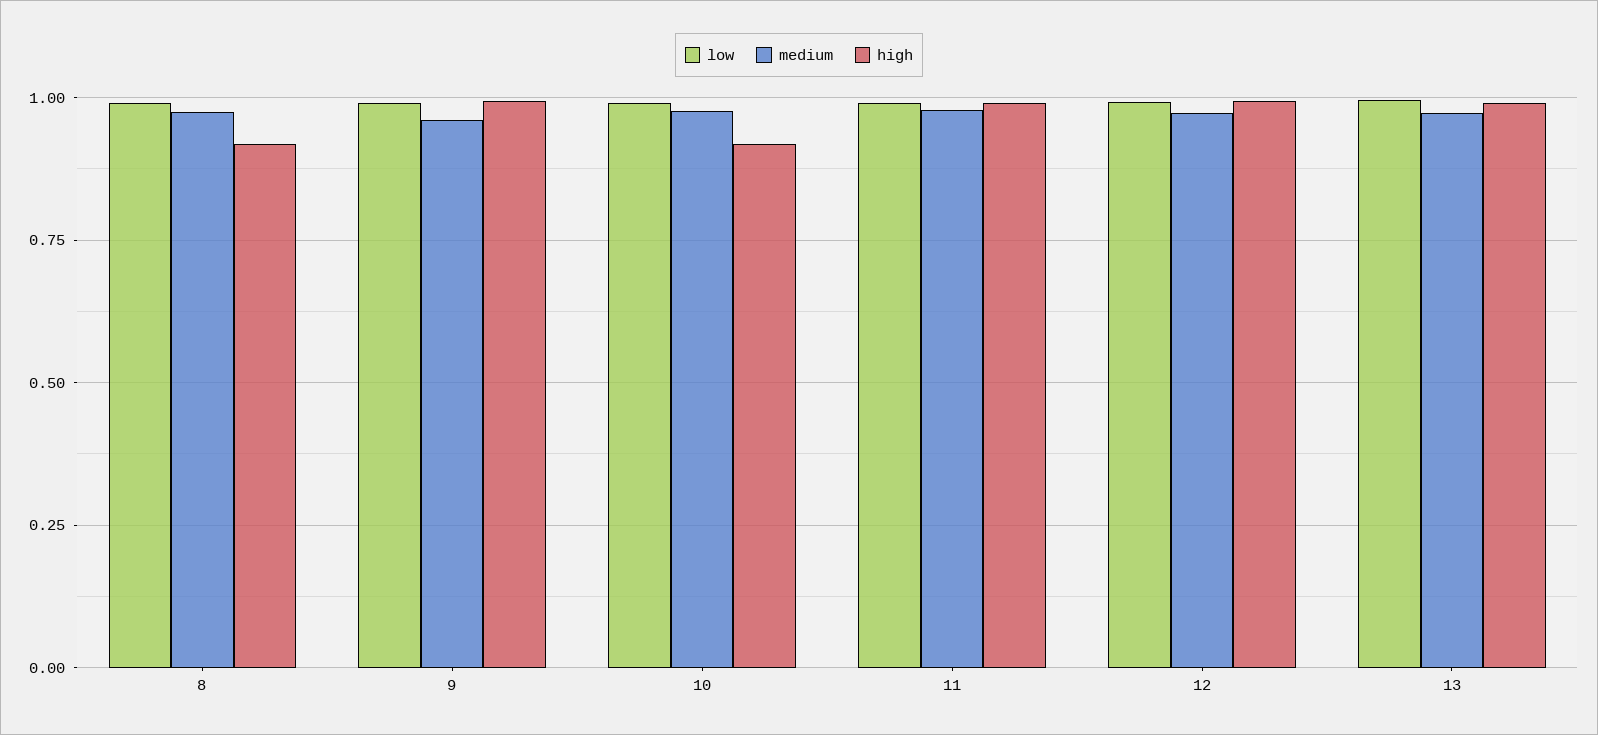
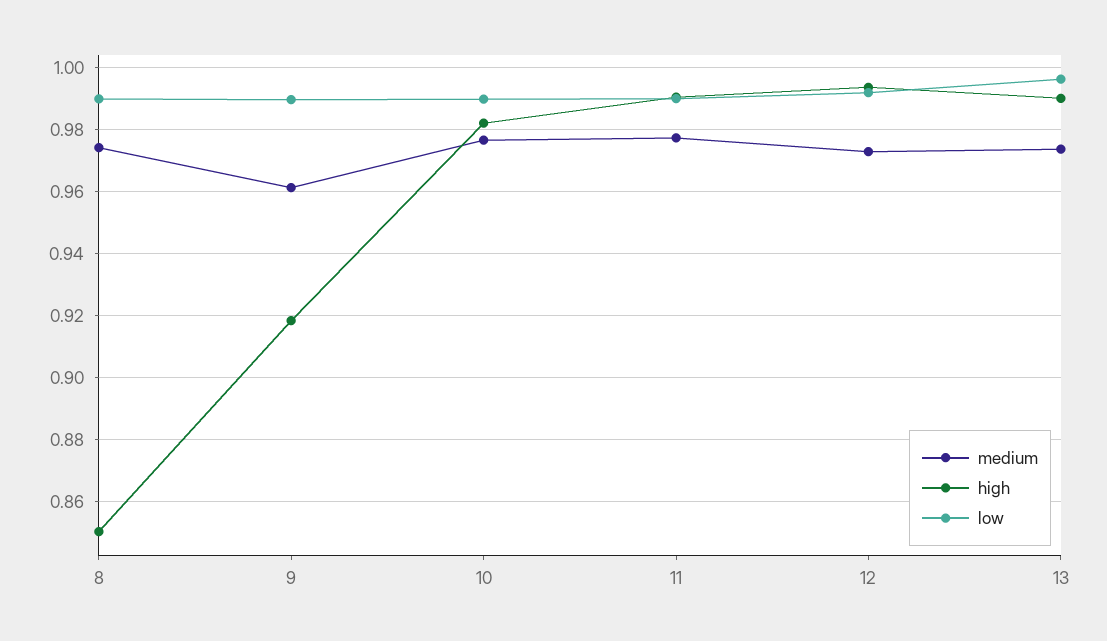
high, 8: 0.925 -> 0.85
high, 9: 1 -> 0.918
high, 10: 0.925 -> 0.982

